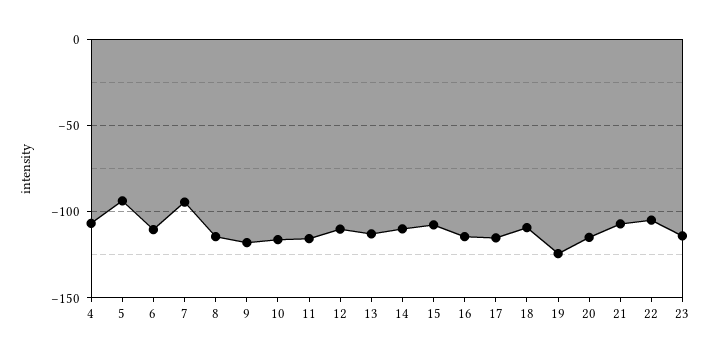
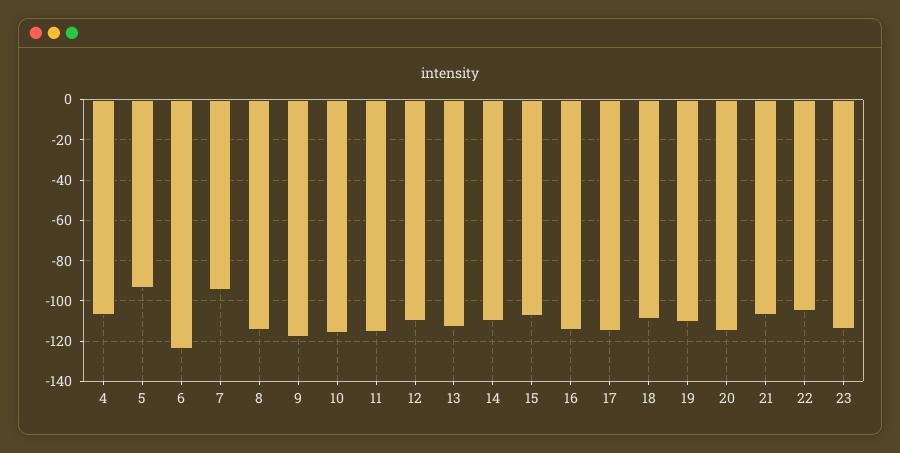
6: -110 -> -125
19: -125 -> -110

